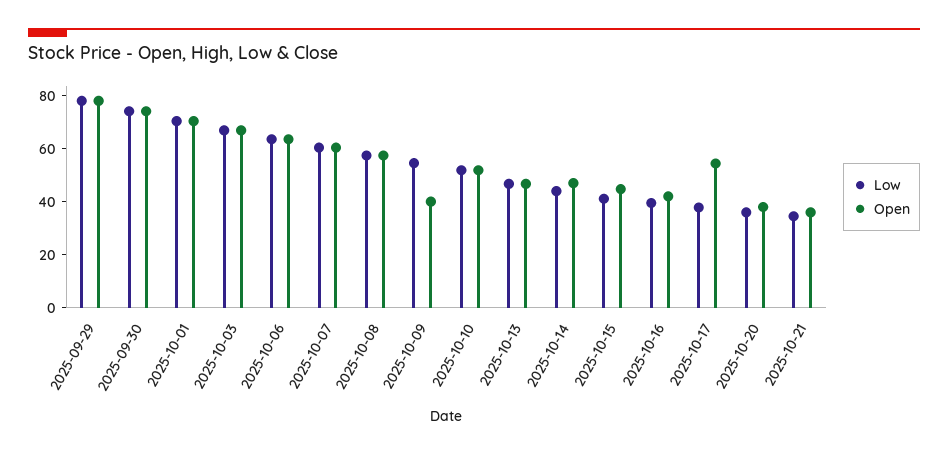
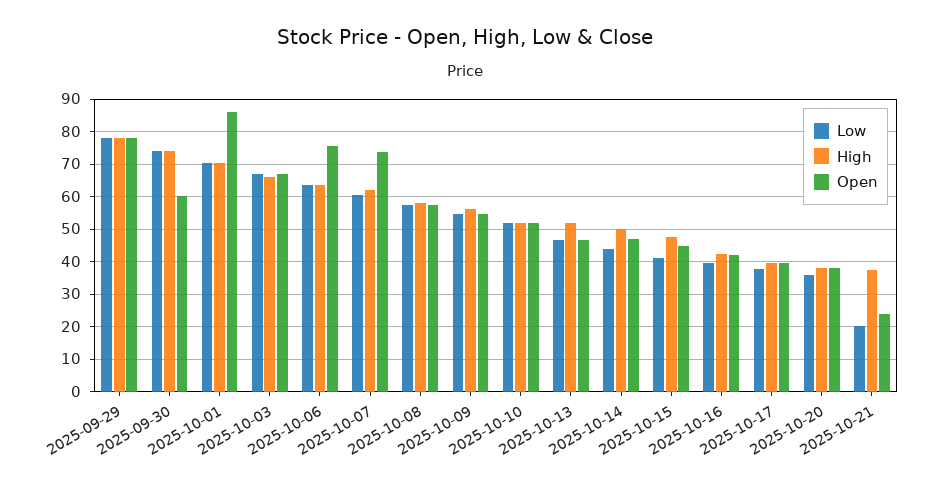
Open, 2025-09-30: 75 -> 60
Open, 2025-10-01: 70 -> 86
Open, 2025-10-06: 65 -> 76
Open, 2025-10-07: 60 -> 74
Open, 2025-10-09: 40 -> 54
Open, 2025-10-17: 55 -> 40
Low, 2025-10-21: 35 -> 20
Open, 2025-10-21: 35 -> 24
High, 2025-09-29: none -> 78
High, 2025-09-30: none -> 74
High, 2025-10-01: none -> 70
High, 2025-10-03: none -> 66
High, 2025-10-06: none -> 64
High, 2025-10-07: none -> 62
High, 2025-10-08: none -> 58
High, 2025-10-09: none -> 56
High, 2025-10-10: none -> 52
High, 2025-10-13: none -> 52
High, 2025-10-14: none -> 50
High, 2025-10-15: none -> 48
High, 2025-10-16: none -> 42
High, 2025-10-17: none -> 40
High, 2025-10-20: none -> 38
High, 2025-10-21: none -> 38

